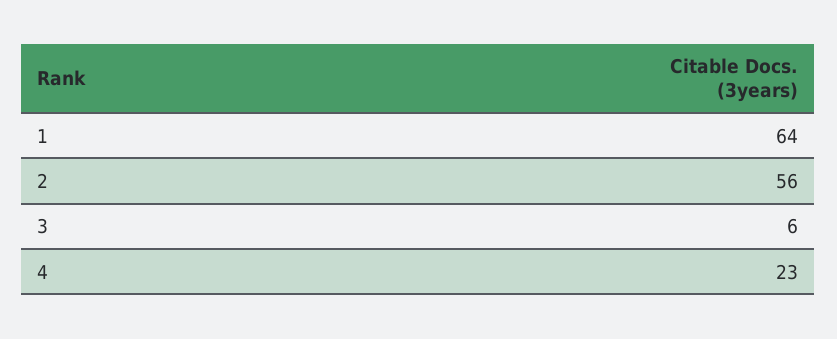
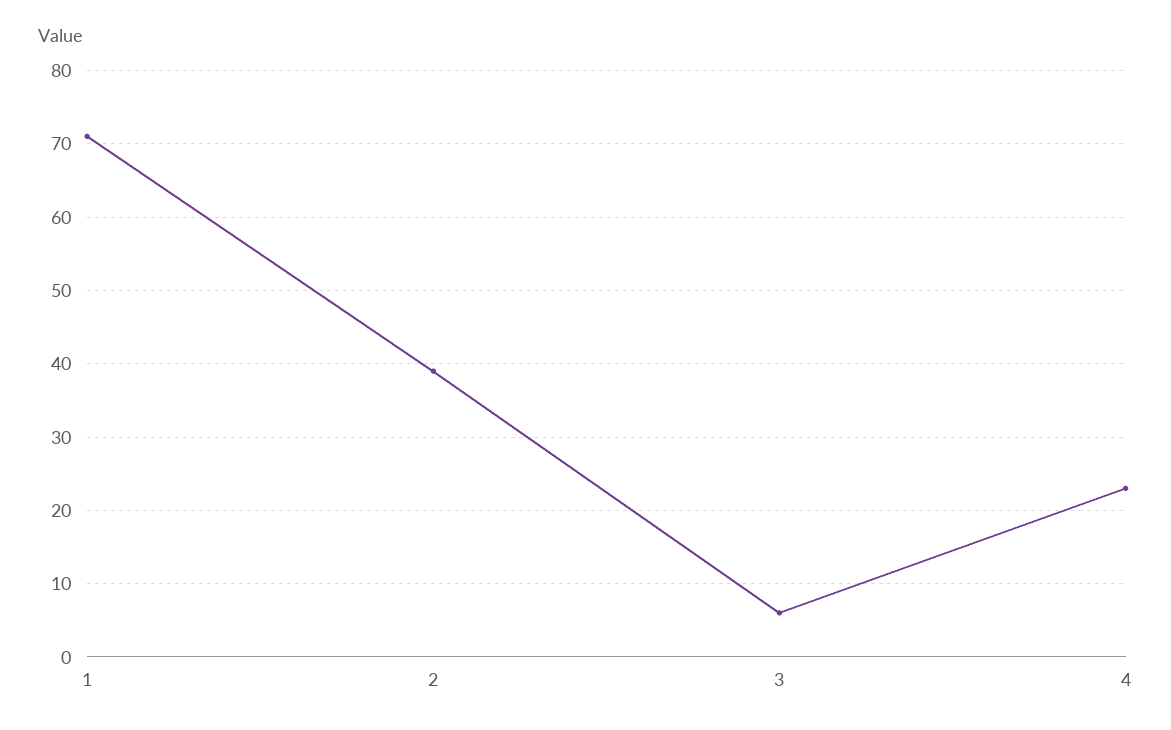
1: 64 -> 71
2: 56 -> 39

